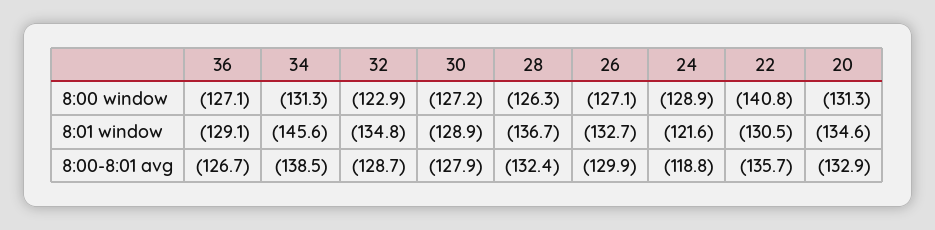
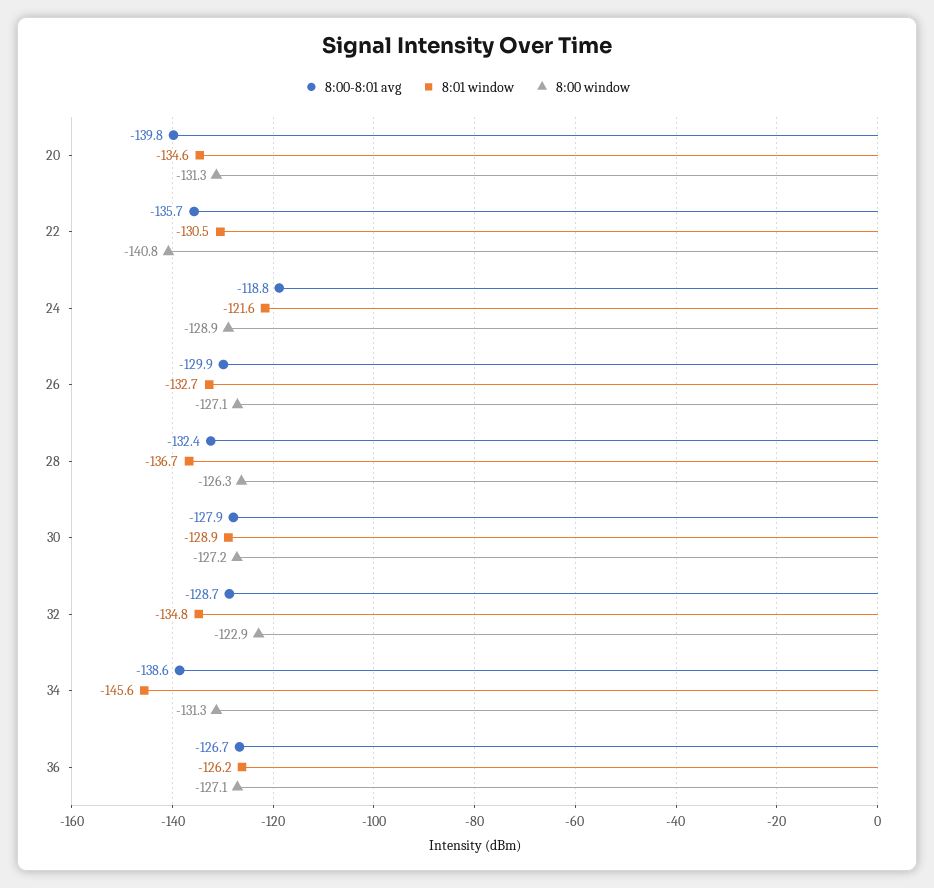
8:01 window, 36: -129.1 -> -126.2
8:00-8:01 avg, 34: -138.5 -> -138.6
8:00-8:01 avg, 20: -132.9 -> -139.8

